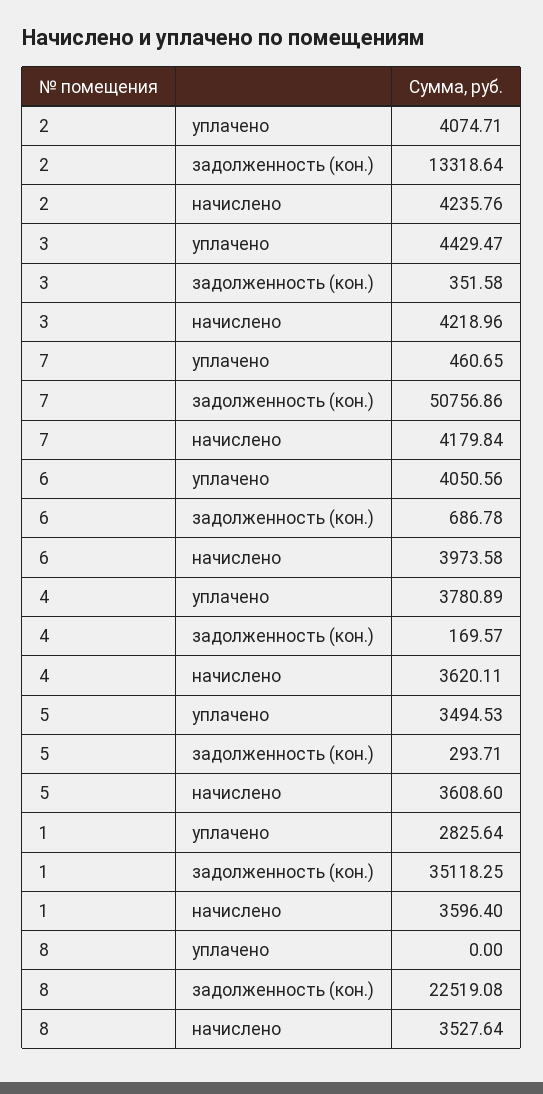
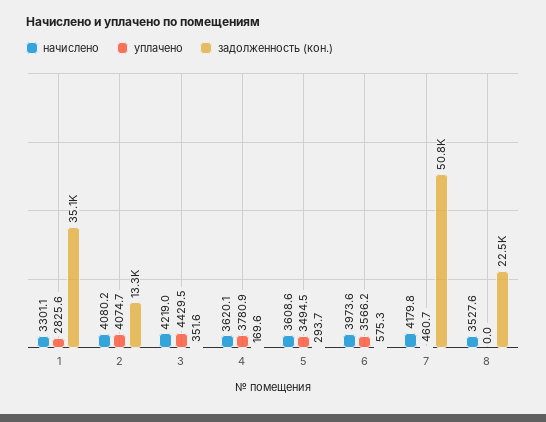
начислено, 2: 4235.76 -> 4080.2
уплачено, 6: 4050.56 -> 3566.2
задолженность (кон.), 6: 686.78 -> 575.3
начислено, 1: 3596.4 -> 3301.1

